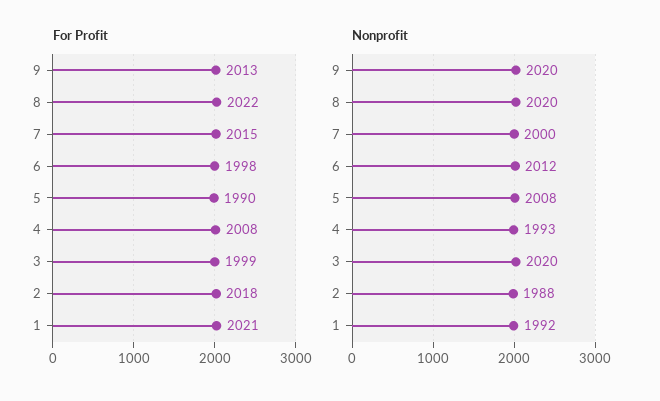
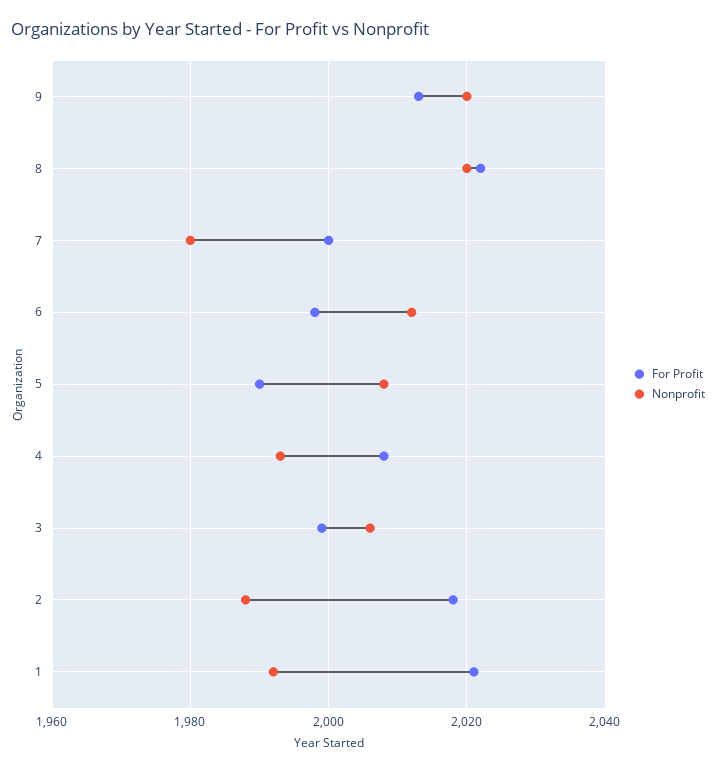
For Profit, 7: 2015 -> 2000
Nonprofit, 7: 2000 -> 1980
Nonprofit, 3: 2020 -> 2005

